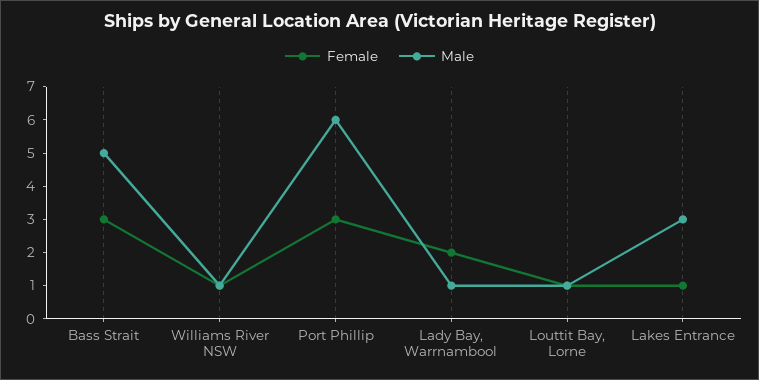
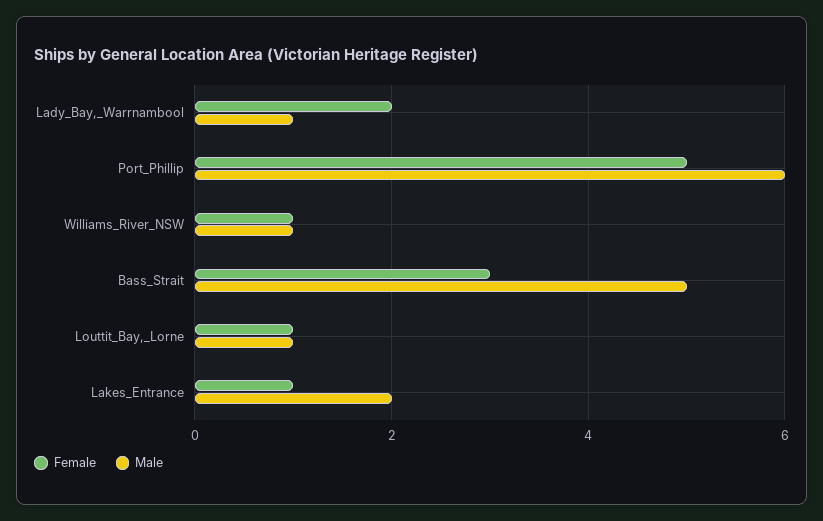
Female, Port Phillip: 3 -> 5
Male, Lakes Entrance: 3 -> 2

